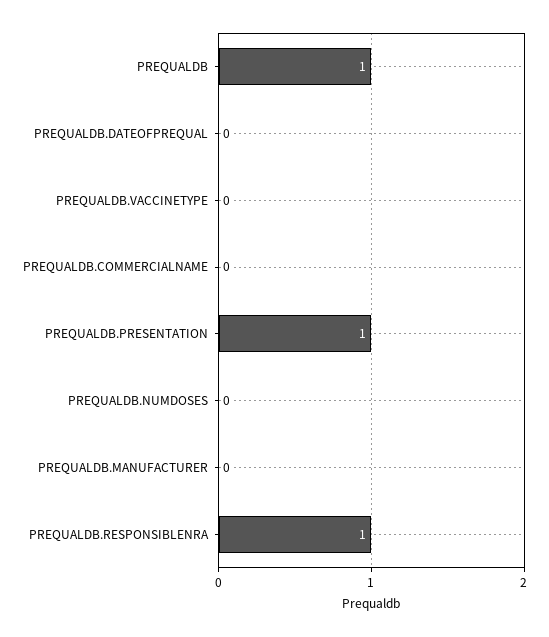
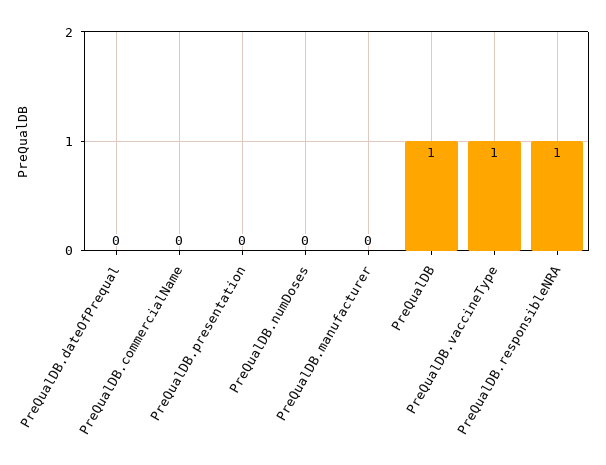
PREQUALDB.VACCINETYPE: 0 -> 1
PREQUALDB.PRESENTATION: 1 -> 0

